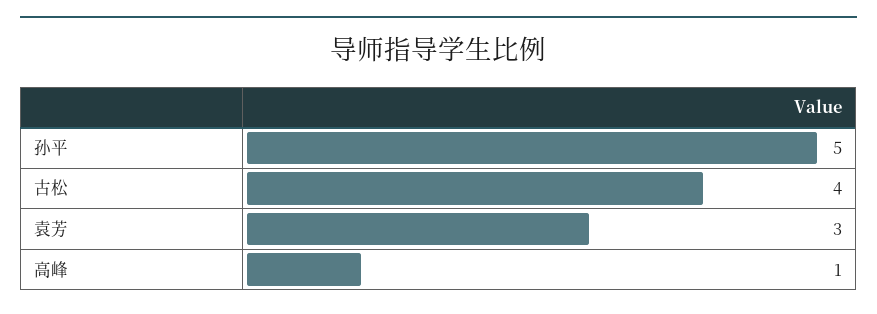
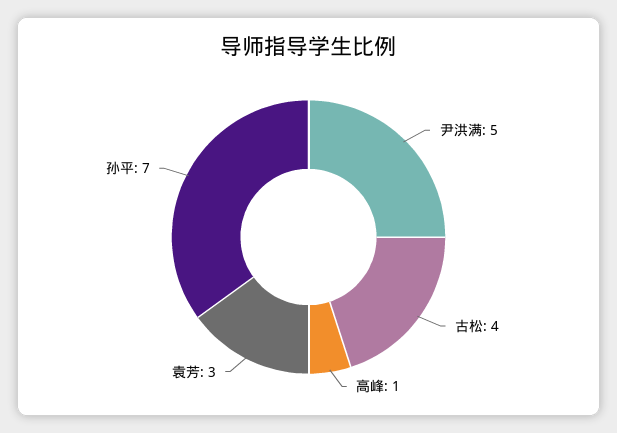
孙平: 5 -> 7
尹洪满: none -> 5

